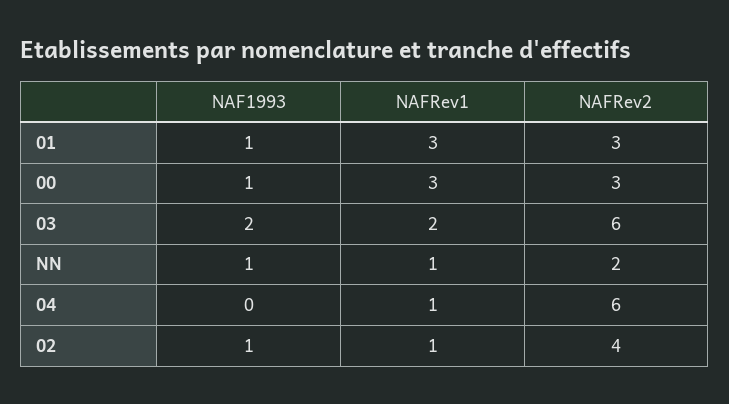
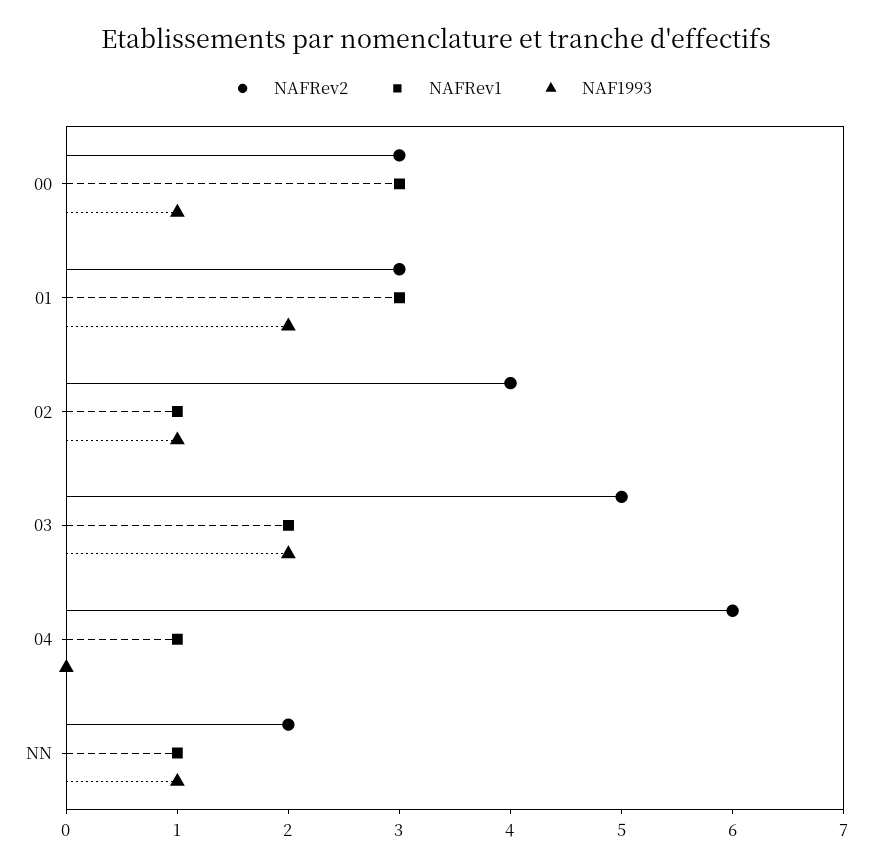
NAF1993, 01: 1 -> 2
NAFRev2, 03: 6 -> 5

